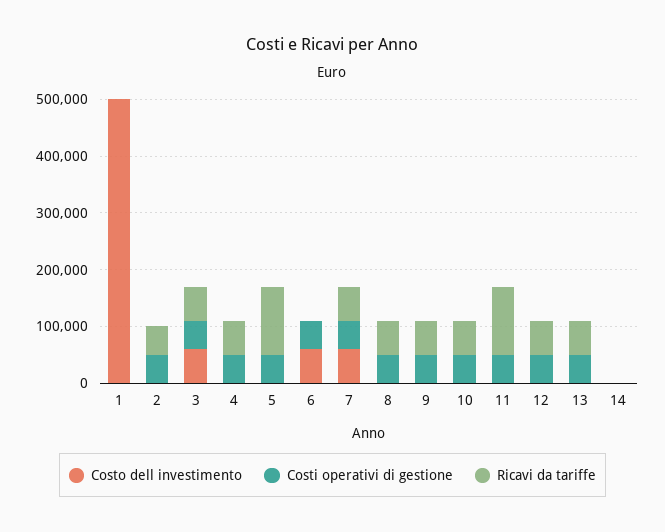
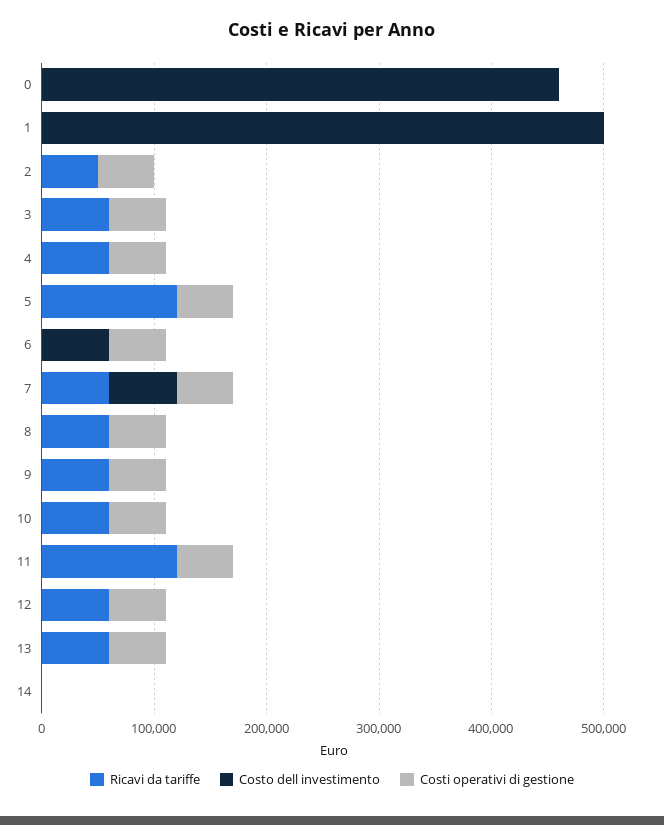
Costo dell investimento, 3: 60000 -> 0
Ricavi da tariffe, 0: none -> 0
Costo dell investimento, 0: none -> 460000
Costi operativi di gestione, 0: none -> 0

